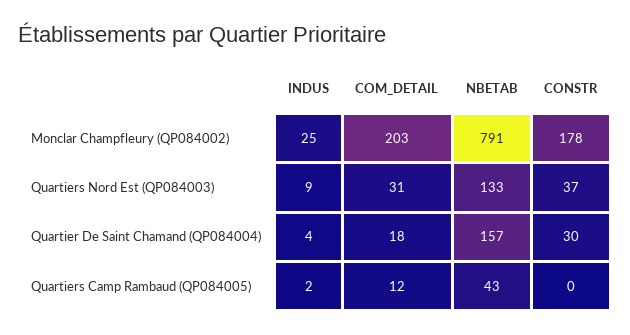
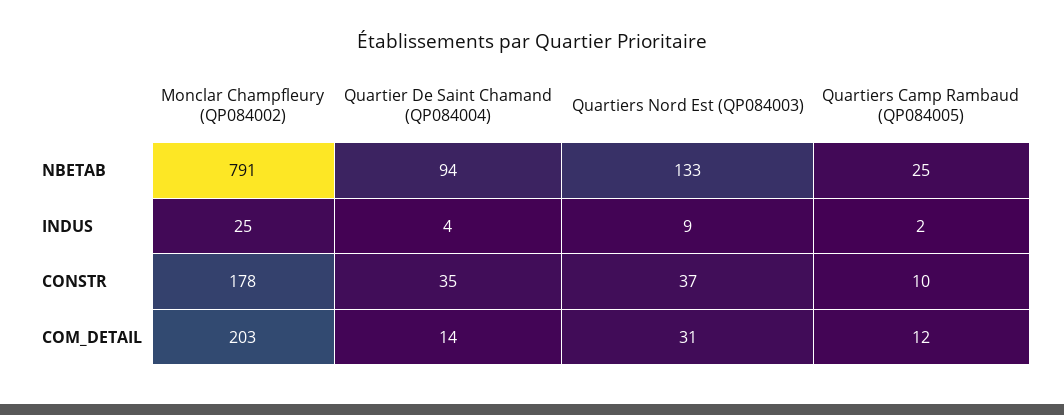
COM_DETAIL, Quartier De Saint Chamand (QP084004): 18 -> 14
NBETAB, Quartier De Saint Chamand (QP084004): 157 -> 94
CONSTR, Quartier De Saint Chamand (QP084004): 30 -> 35
NBETAB, Quartiers Camp Rambaud (QP084005): 43 -> 25
CONSTR, Quartiers Camp Rambaud (QP084005): 0 -> 10

